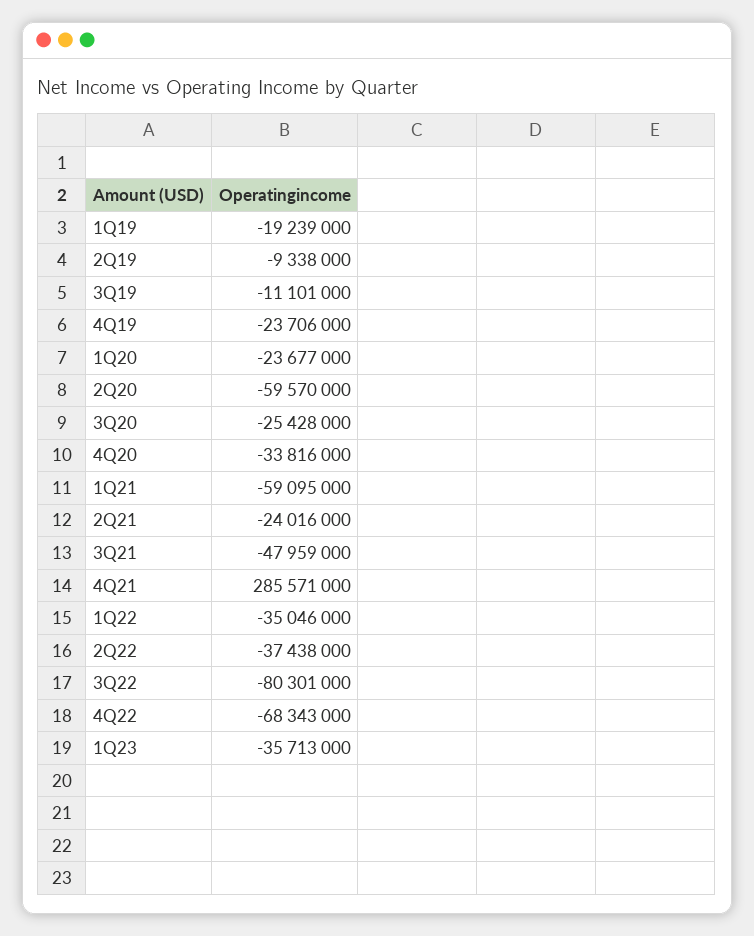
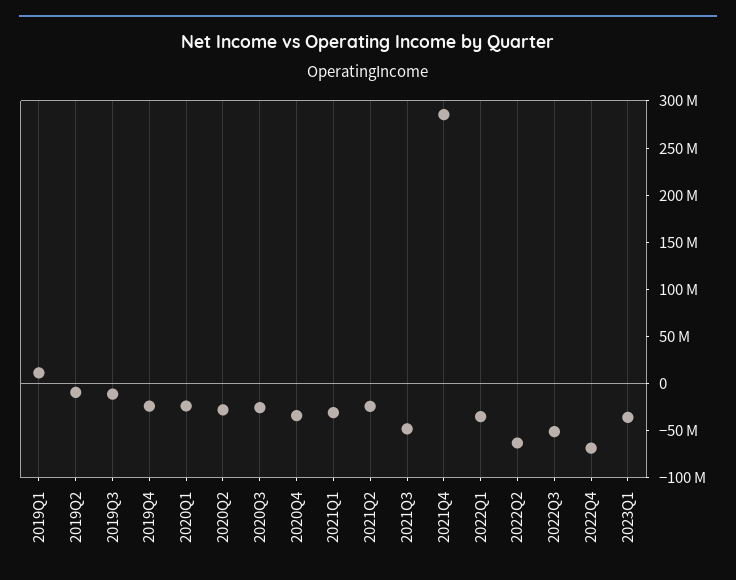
1Q19: -19239000 -> 10000000
2Q20: -59570000 -> -30000000
1Q21: -59095000 -> -30000000
2Q22: -37438000 -> -60000000
3Q22: -80301000 -> -50000000

